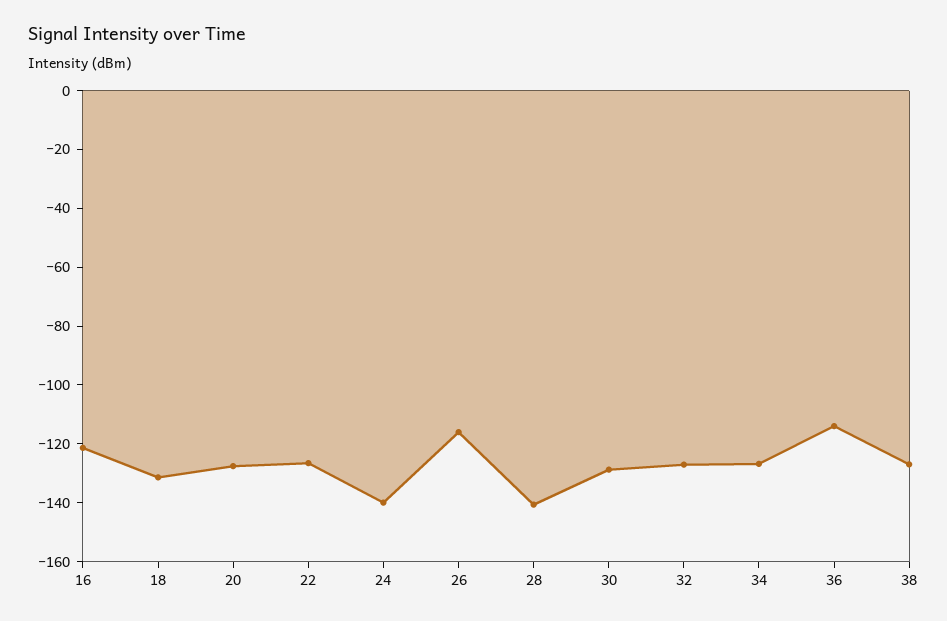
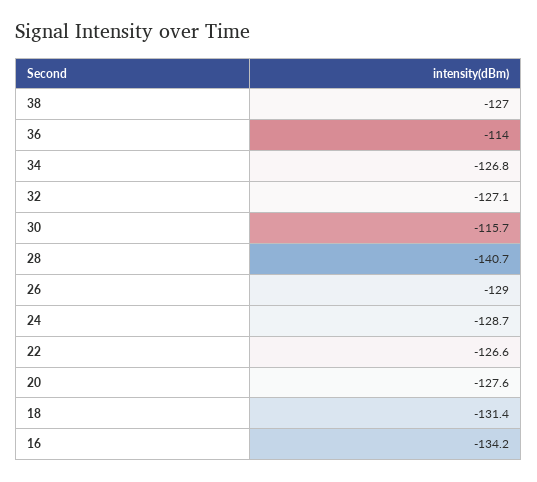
16: -120 -> -134.2
24: -140 -> -128.7
26: -115 -> -129
30: -130 -> -115.7

